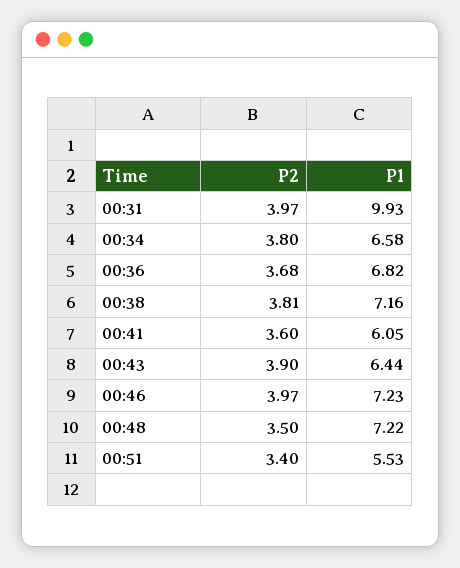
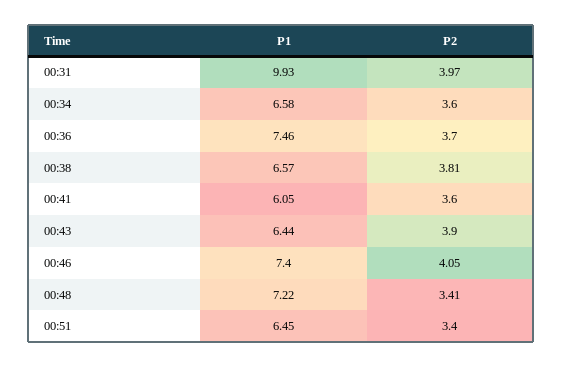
P2, 00:34: 3.8 -> 3.6
P2, 00:36: 3.68 -> 3.7
P1, 00:36: 6.82 -> 7.46
P1, 00:38: 7.16 -> 6.57
P2, 00:46: 3.97 -> 4.05
P1, 00:46: 7.23 -> 7.4
P2, 00:48: 3.5 -> 3.41
P1, 00:51: 5.53 -> 6.45

